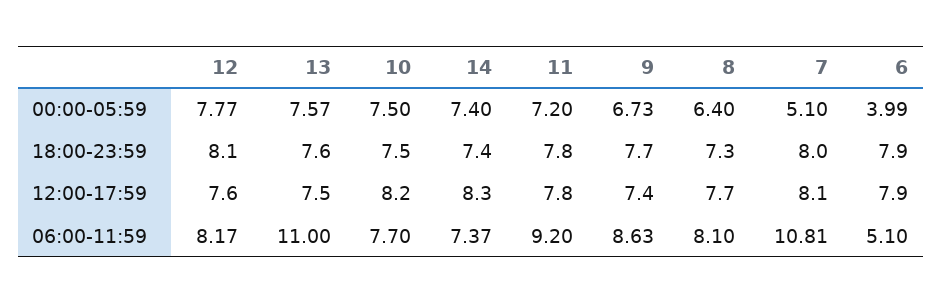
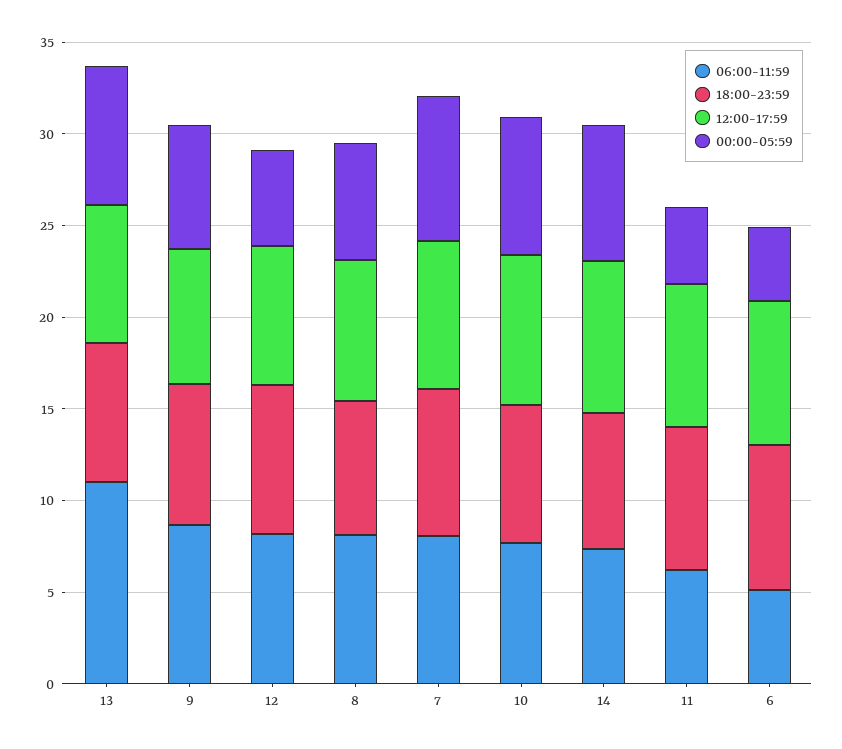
00:00-05:59, 12: 7.77 -> 5
00:00-05:59, 11: 7.2 -> 4
00:00-05:59, 7: 5.1 -> 8
06:00-11:59, 11: 9.2 -> 6
06:00-11:59, 7: 10.81 -> 8

